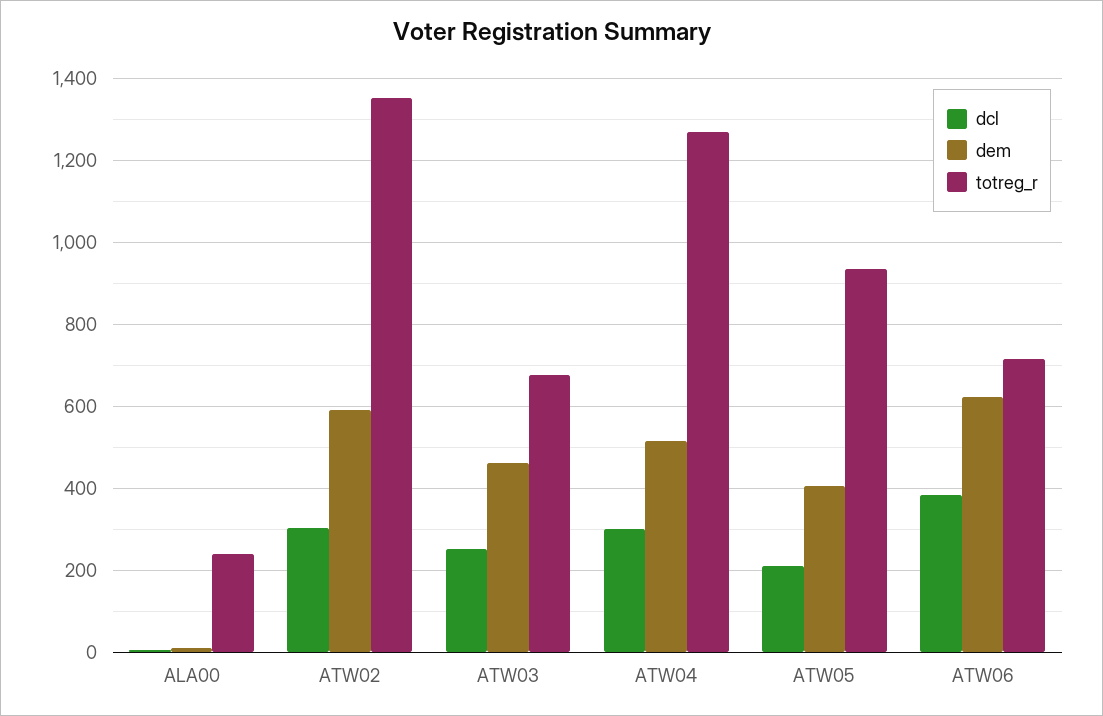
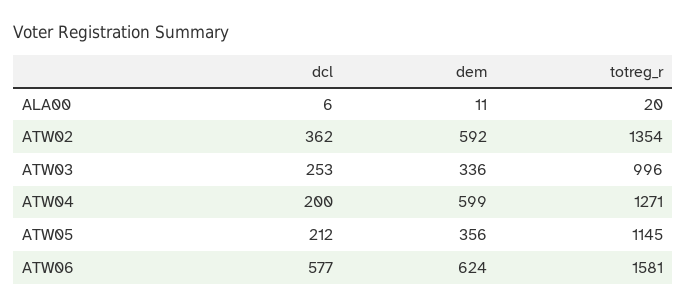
totreg_r, ALA00: 240 -> 20
dcl, ATW02: 300 -> 362
dem, ATW03: 460 -> 336
totreg_r, ATW03: 680 -> 996
dcl, ATW04: 300 -> 200
dem, ATW04: 520 -> 599
dem, ATW05: 400 -> 356
totreg_r, ATW05: 940 -> 1145
dcl, ATW06: 380 -> 577
totreg_r, ATW06: 720 -> 1581

